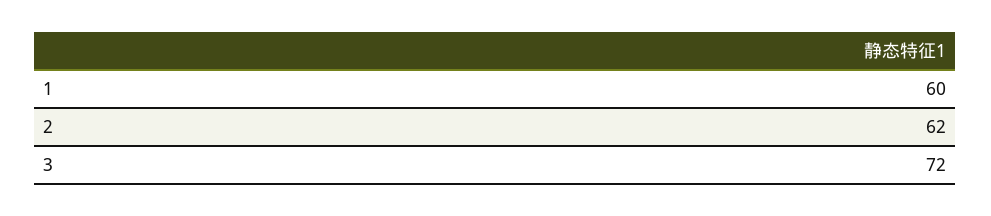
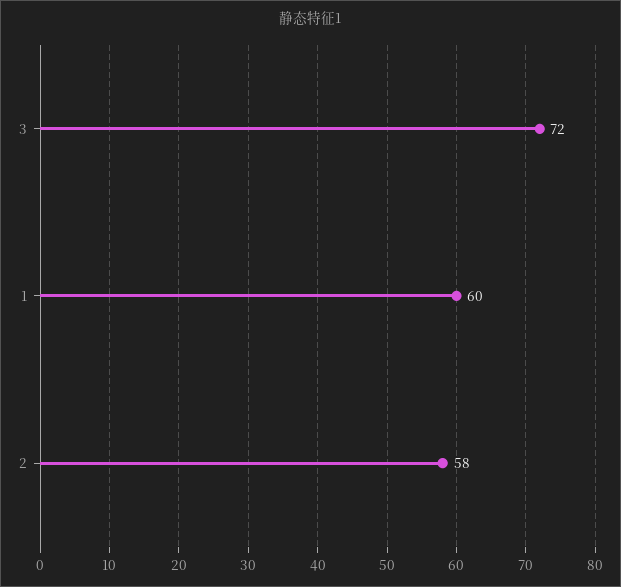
2: 62 -> 58

